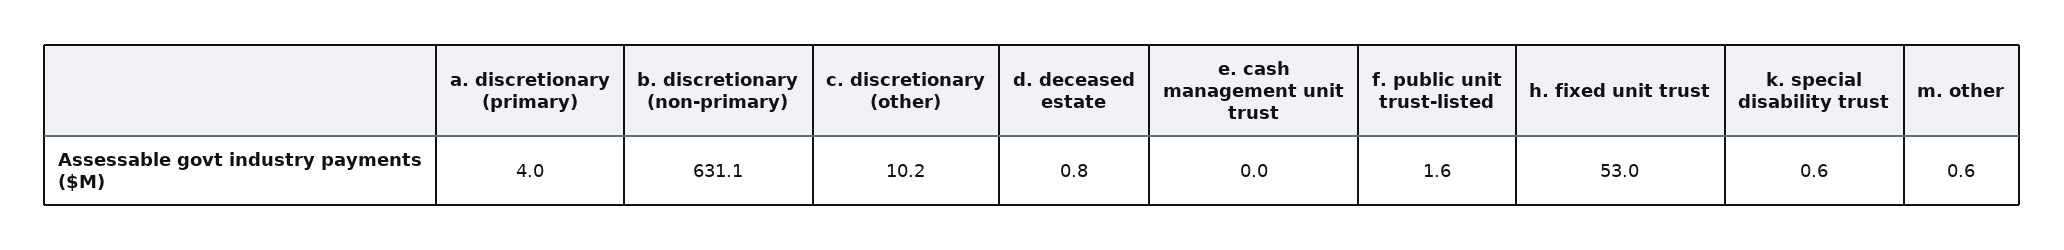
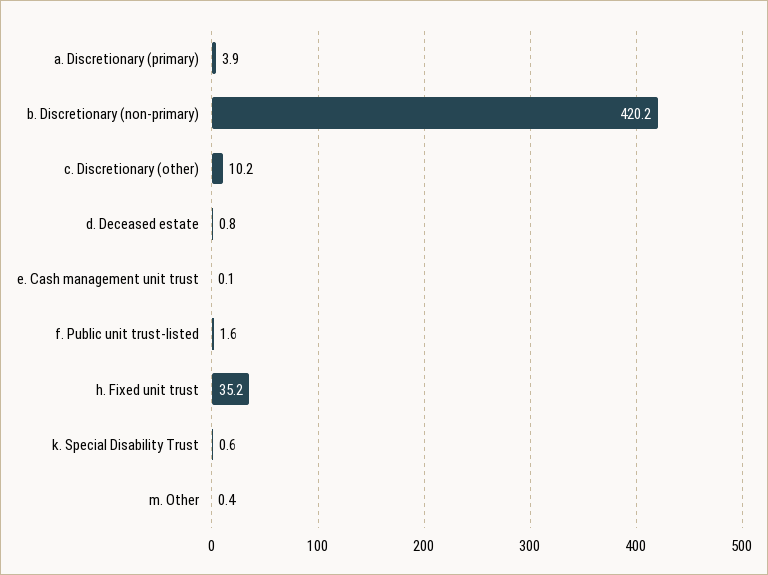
a. discretionary (primary): 4 -> 3.9
b. discretionary (non-primary): 631.1 -> 420.2
e. cash management unit trust: 0 -> 0.1
h. fixed unit trust: 53 -> 35.2
m. other: 0.6 -> 0.4

